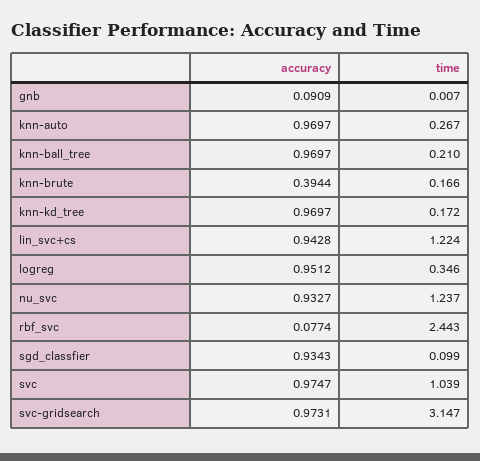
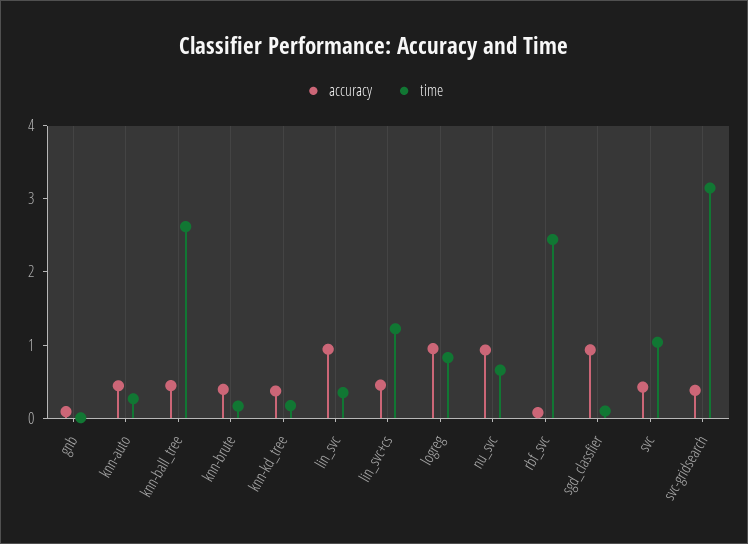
accuracy, knn-auto: 0.9697 -> 0.4
accuracy, knn-ball_tree: 0.9697 -> 0.4
time, knn-ball_tree: 0.21 -> 2.6
accuracy, knn-kd_tree: 0.9697 -> 0.4
accuracy, lin_svc+cs: 0.9428 -> 0.4
time, logreg: 0.346 -> 0.8
time, nu_svc: 1.237 -> 0.6
accuracy, svc: 0.9747 -> 0.4
accuracy, svc-gridsearch: 0.9731 -> 0.4
accuracy, lin_svc: none -> 1
time, lin_svc: none -> 0.4

